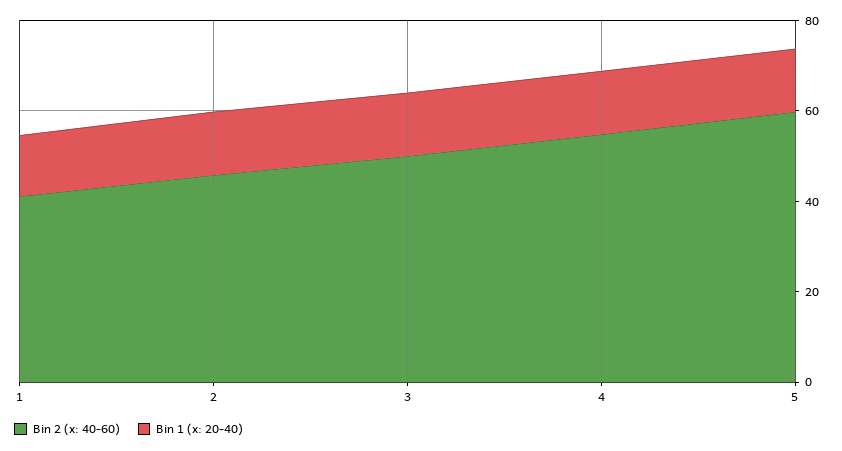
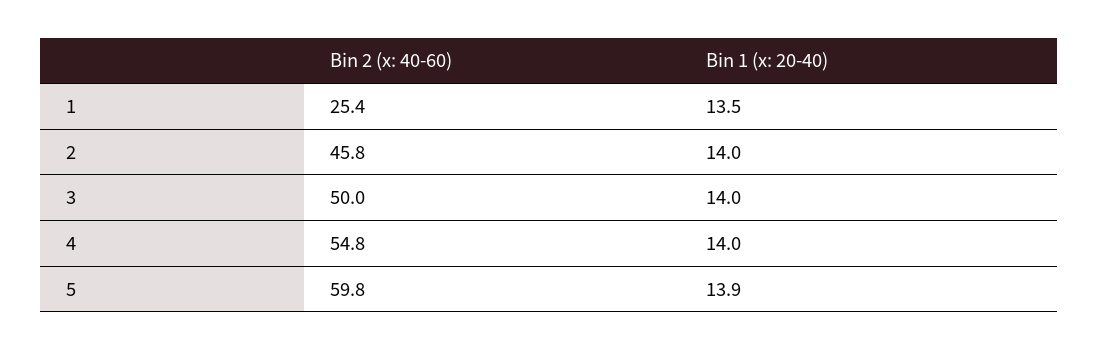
Bin 2 (x: 40-60), 1: 40 -> 25.4

